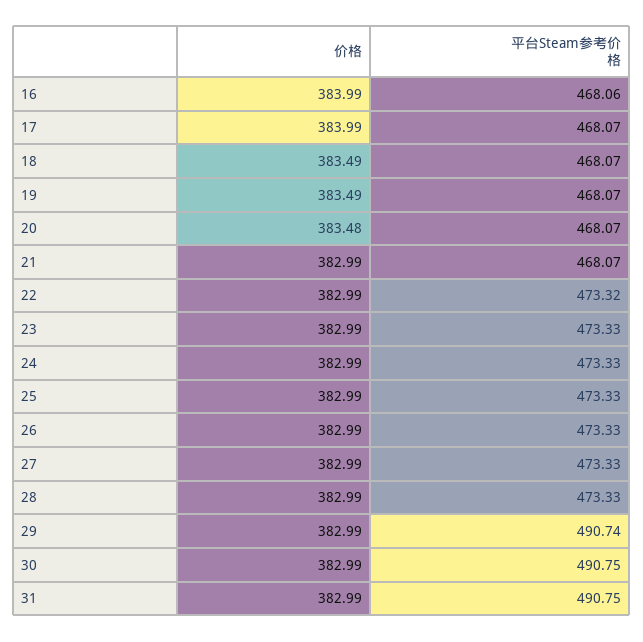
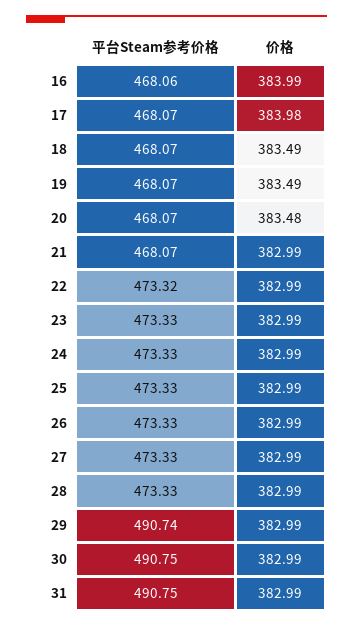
价格, 17: 383.99 -> 383.98

